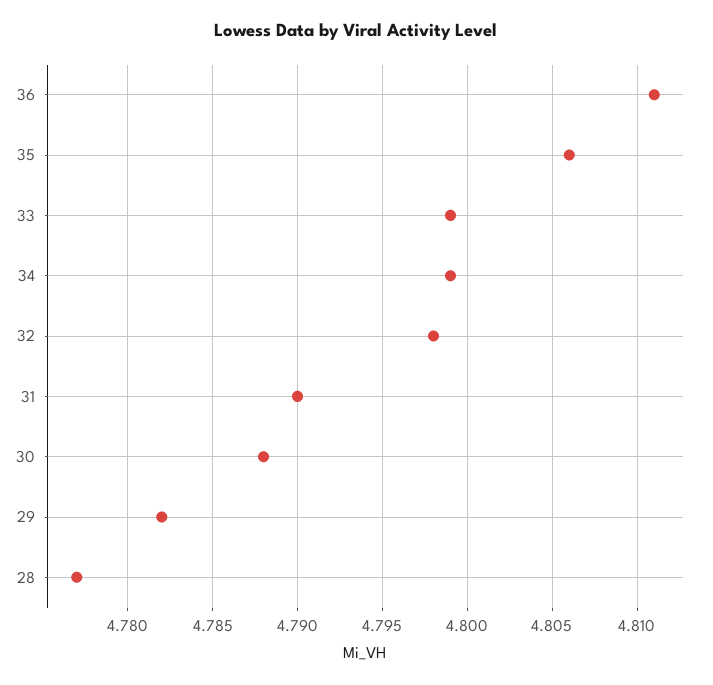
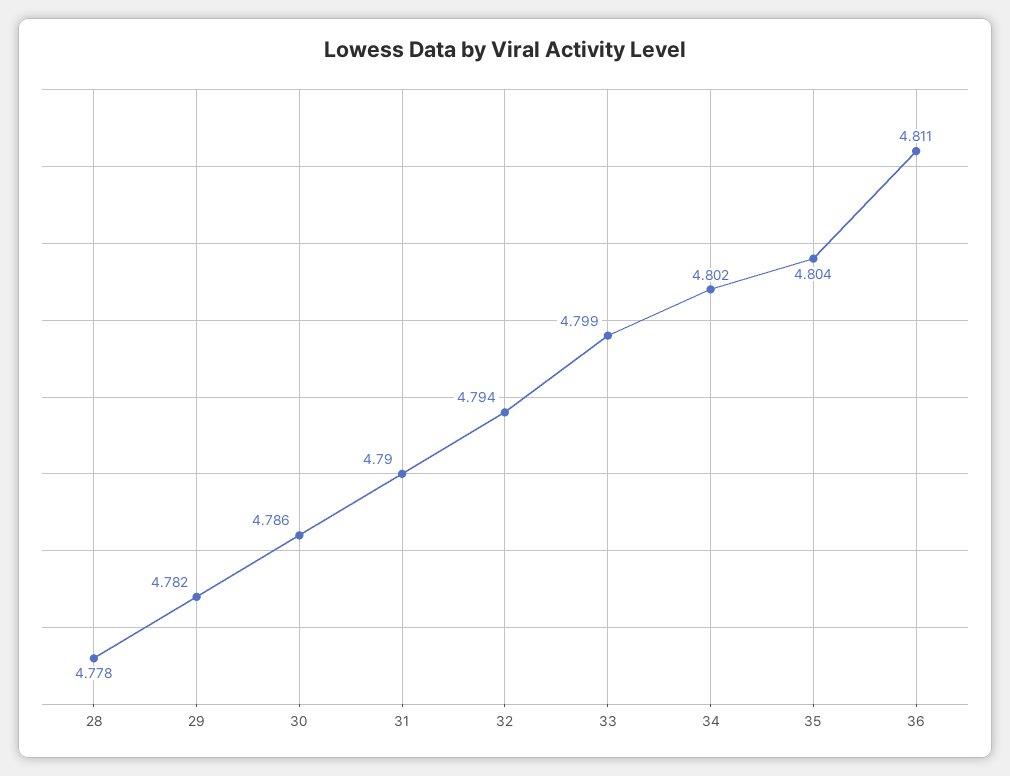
35: 4.806 -> 4.804
34: 4.799 -> 4.802
32: 4.798 -> 4.794
30: 4.788 -> 4.786
28: 4.777 -> 4.778

